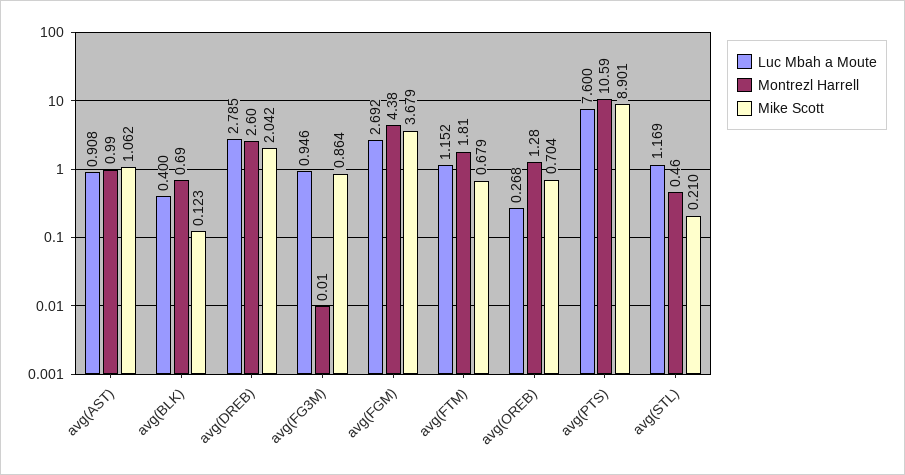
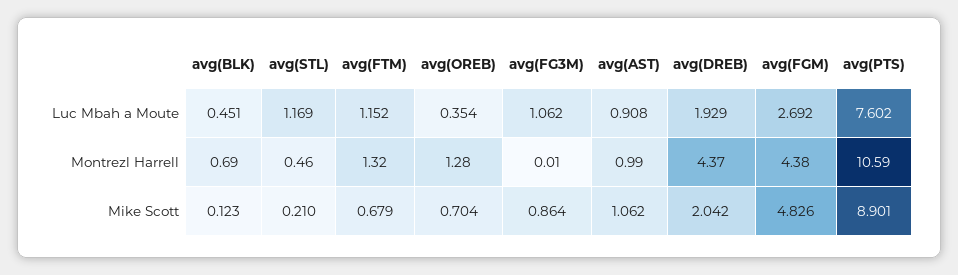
Luc Mbah a Moute, avg(BLK): 0.4 -> 0.451
Luc Mbah a Moute, avg(DREB): 2.785 -> 1.929
Montrezl Harrell, avg(DREB): 2.6 -> 4.37
Luc Mbah a Moute, avg(FG3M): 0.946 -> 1.062
Mike Scott, avg(FGM): 3.679 -> 4.826
Montrezl Harrell, avg(FTM): 1.81 -> 1.32
Luc Mbah a Moute, avg(OREB): 0.268 -> 0.354
Luc Mbah a Moute, avg(PTS): 7.6 -> 7.602

